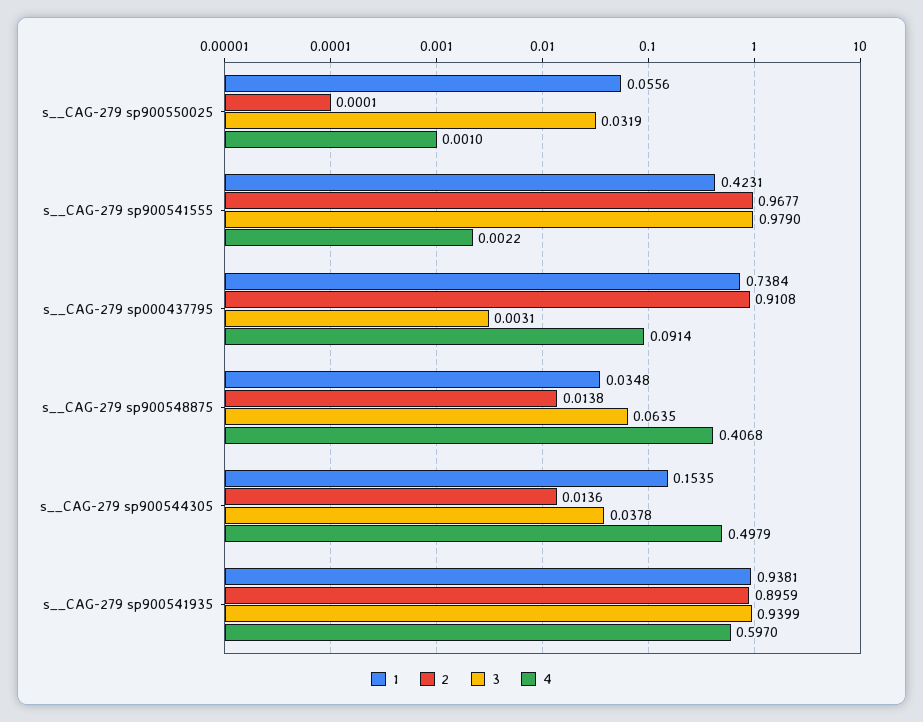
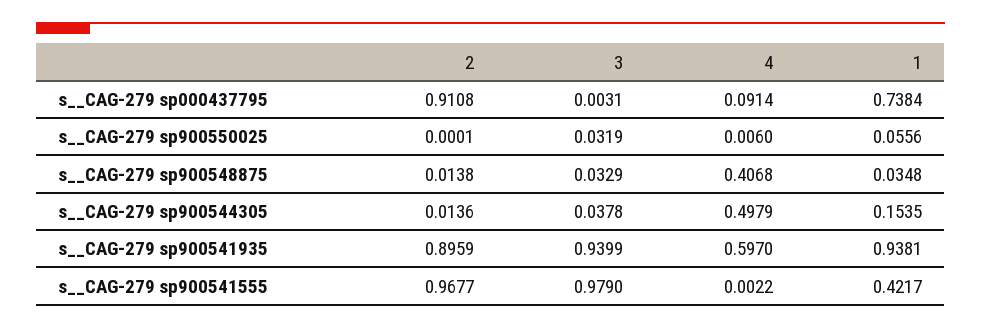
4, s__CAG-279 sp900550025: 0.001 -> 0.006
1, s__CAG-279 sp900541555: 0.4231 -> 0.4217
3, s__CAG-279 sp900548875: 0.0635 -> 0.0329

